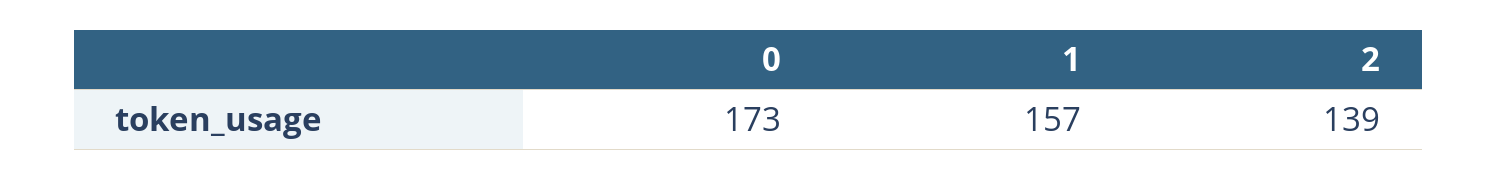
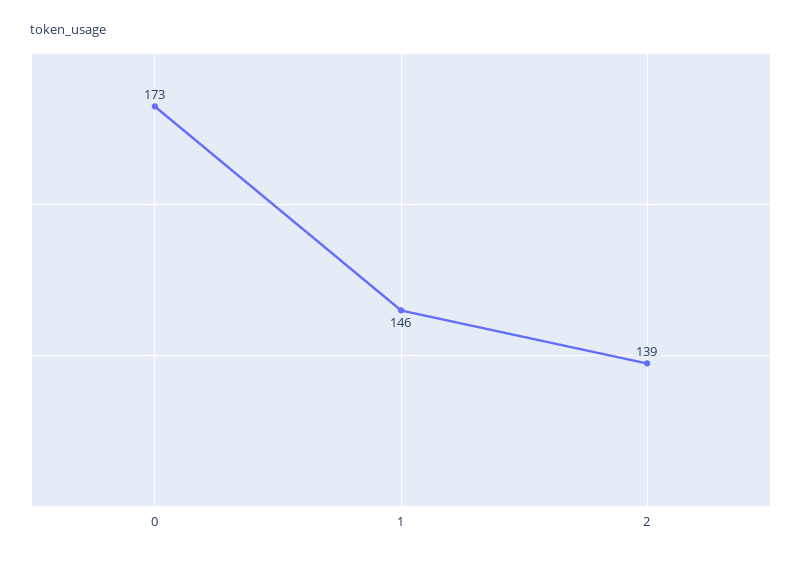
1: 157 -> 146

